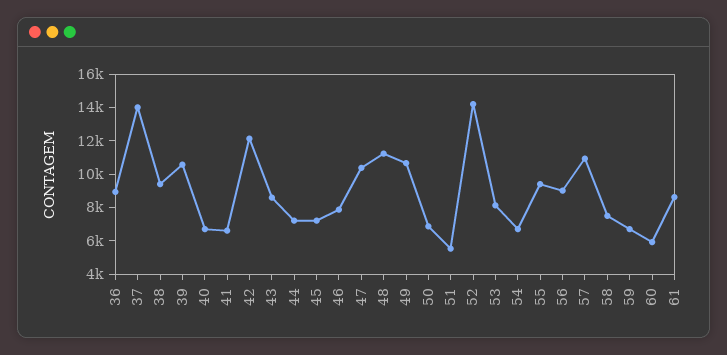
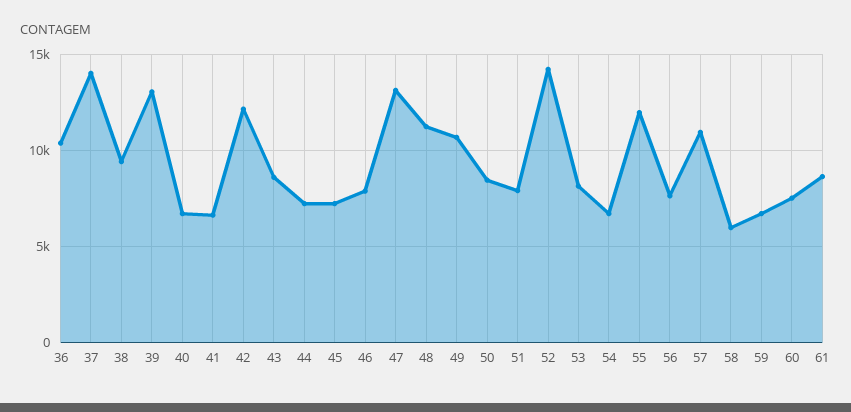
36: 9000 -> 10500
39: 10500 -> 13000
47: 10500 -> 13000
50: 7000 -> 8500
51: 5500 -> 8000
55: 9500 -> 12000
56: 9000 -> 7500
58: 7500 -> 6000
60: 6000 -> 7500

